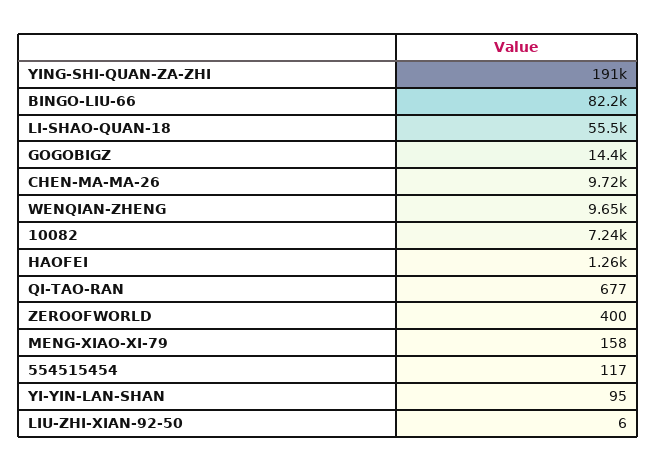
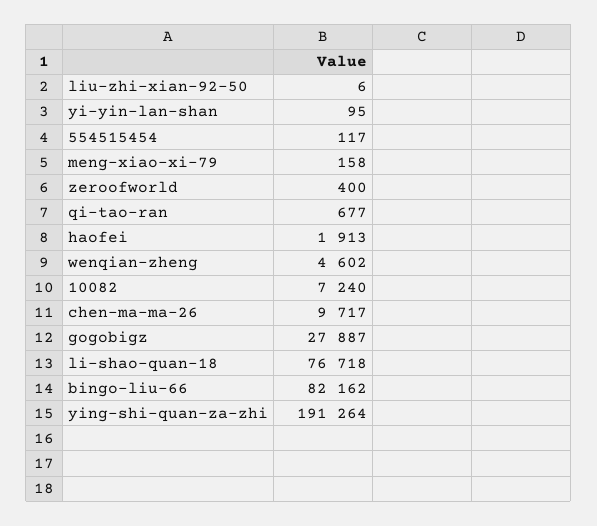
LI-SHAO-QUAN-18: 55500 -> 76718
GOGOBIGZ: 14400 -> 27887
WENQIAN-ZHENG: 9650 -> 4602
HAOFEI: 1260 -> 1913

